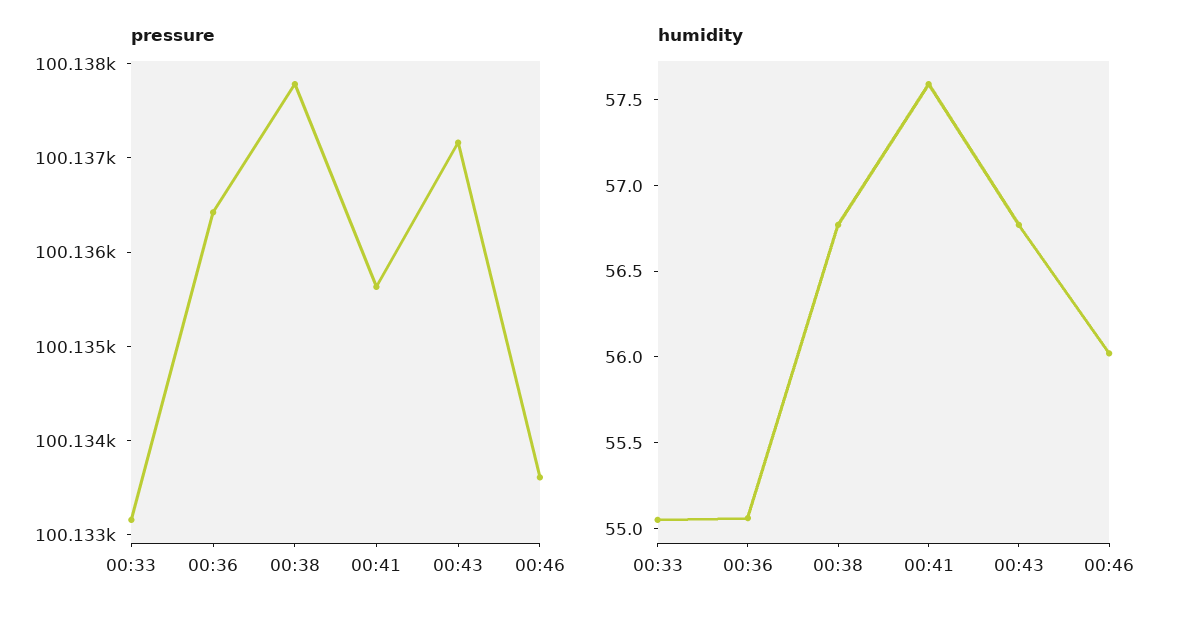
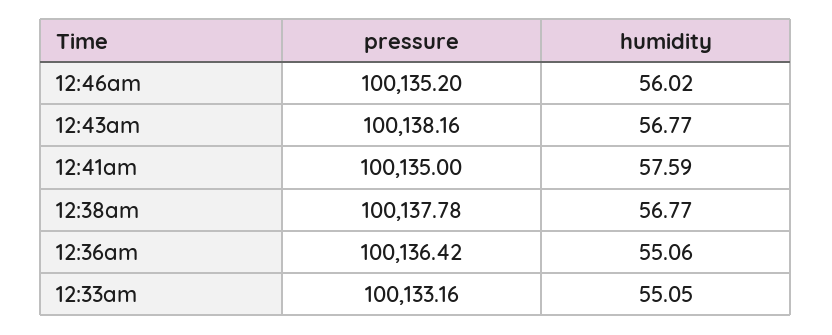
pressure, 00:41: 100135.6 -> 100135
pressure, 00:43: 100137.2 -> 100138.16
pressure, 00:46: 100133.6 -> 100135.2

